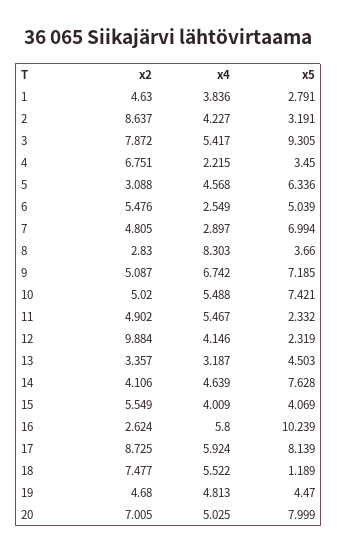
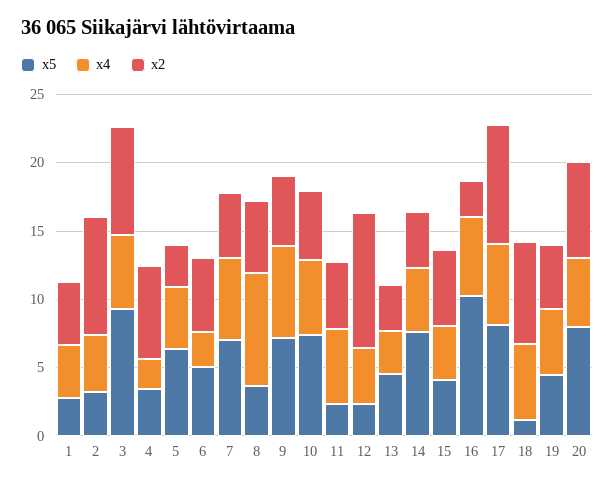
x4, 7: 2.897 -> 6
x2, 8: 2.83 -> 5

